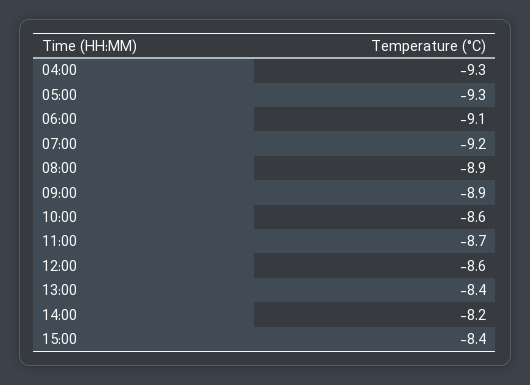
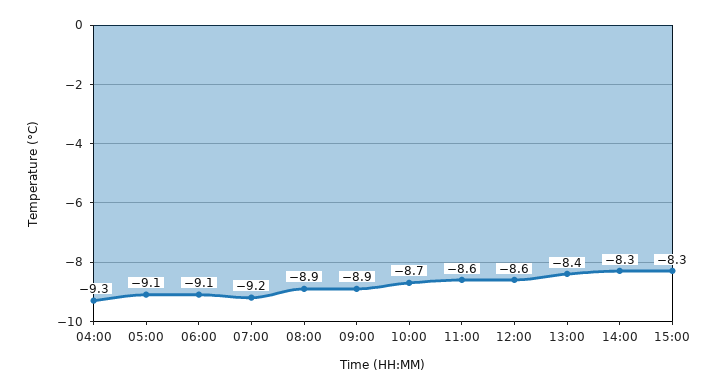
05:00: -9.3 -> -9.1
10:00: -8.6 -> -8.7
11:00: -8.7 -> -8.6
14:00: -8.2 -> -8.3
15:00: -8.4 -> -8.3

